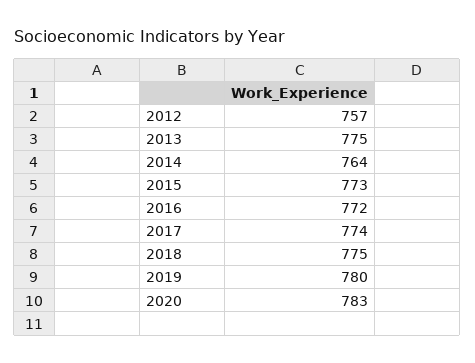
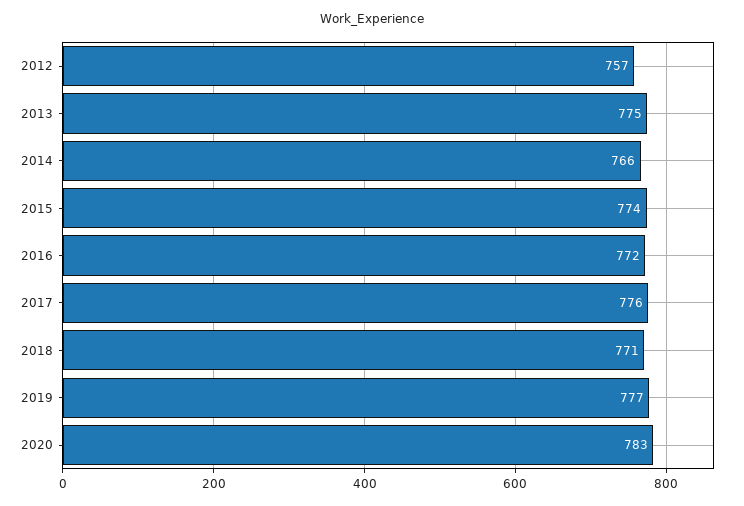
2014: 764 -> 766
2015: 773 -> 774
2017: 774 -> 776
2018: 775 -> 771
2019: 780 -> 777

